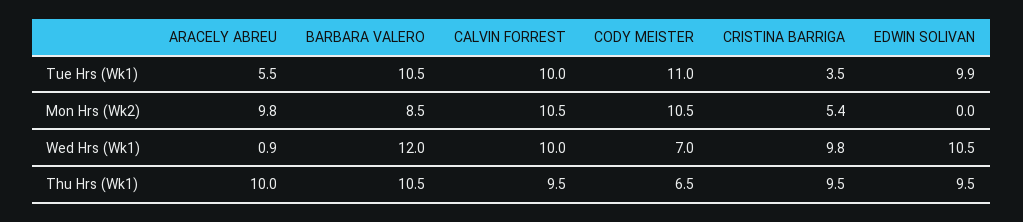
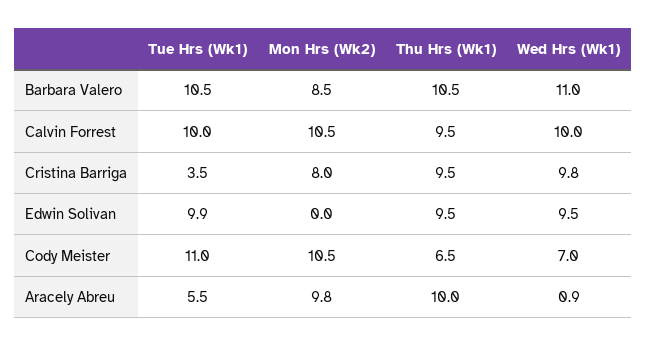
CRISTINA BARRIGA, Mon Hrs (Wk2): 5.4 -> 8
BARBARA VALERO, Wed Hrs (Wk1): 12 -> 11
EDWIN SOLIVAN, Wed Hrs (Wk1): 10.5 -> 9.5

